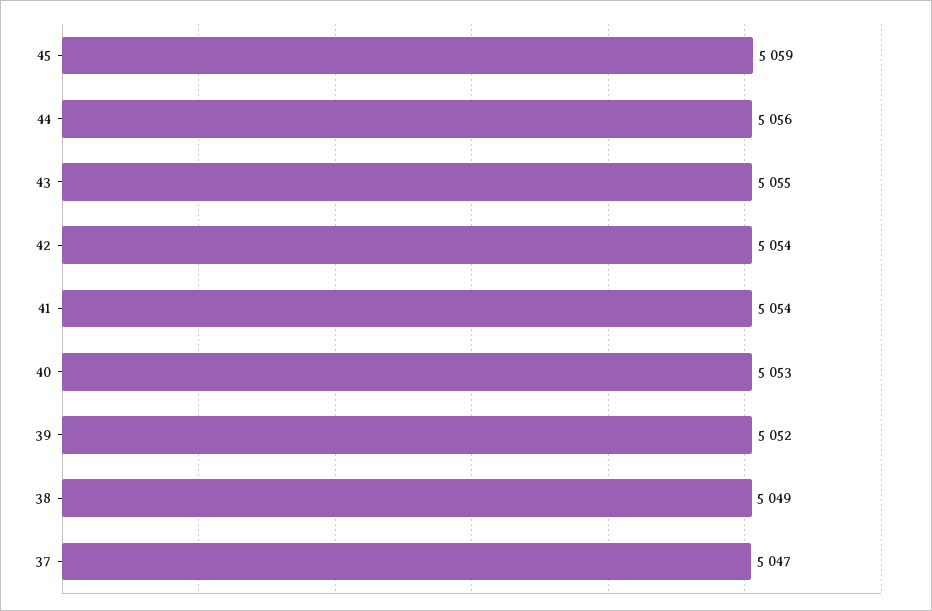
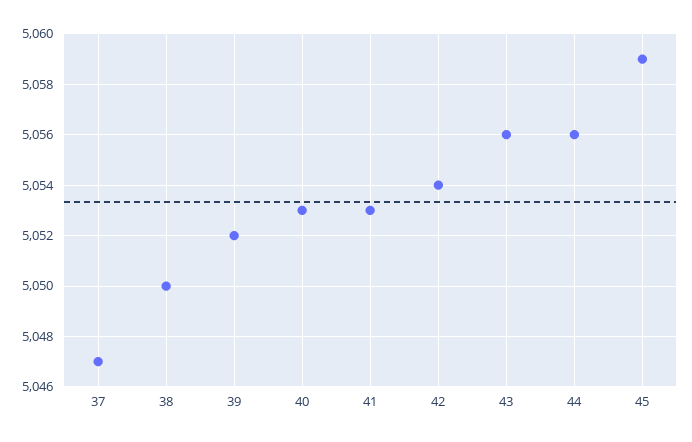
43: 5055 -> 5056
41: 5054 -> 5053
38: 5049 -> 5050

